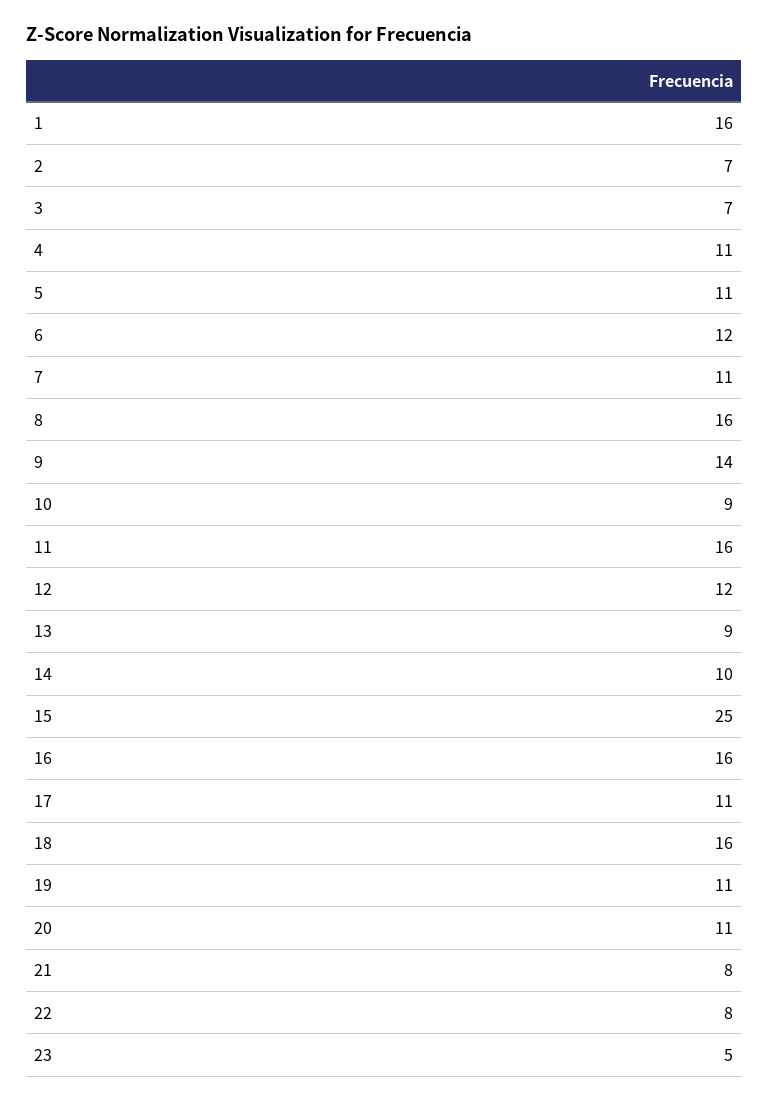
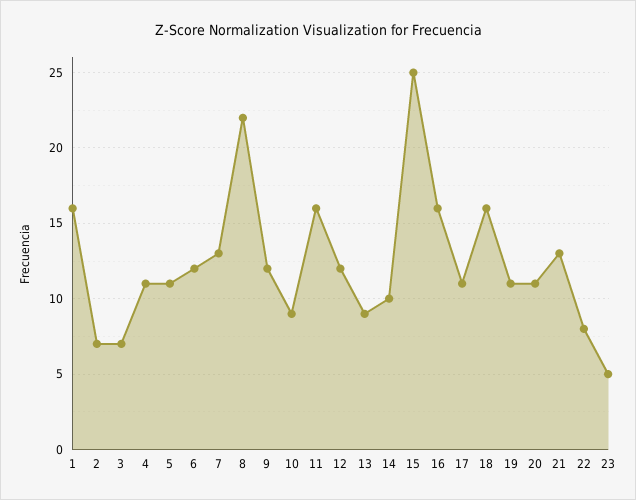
7: 11 -> 13
8: 16 -> 22
9: 14 -> 12
21: 8 -> 13

